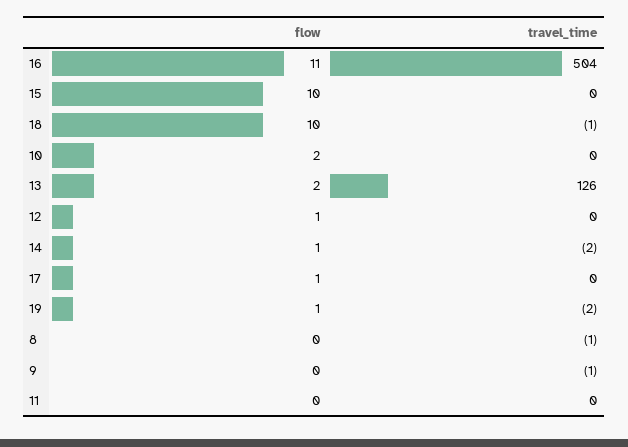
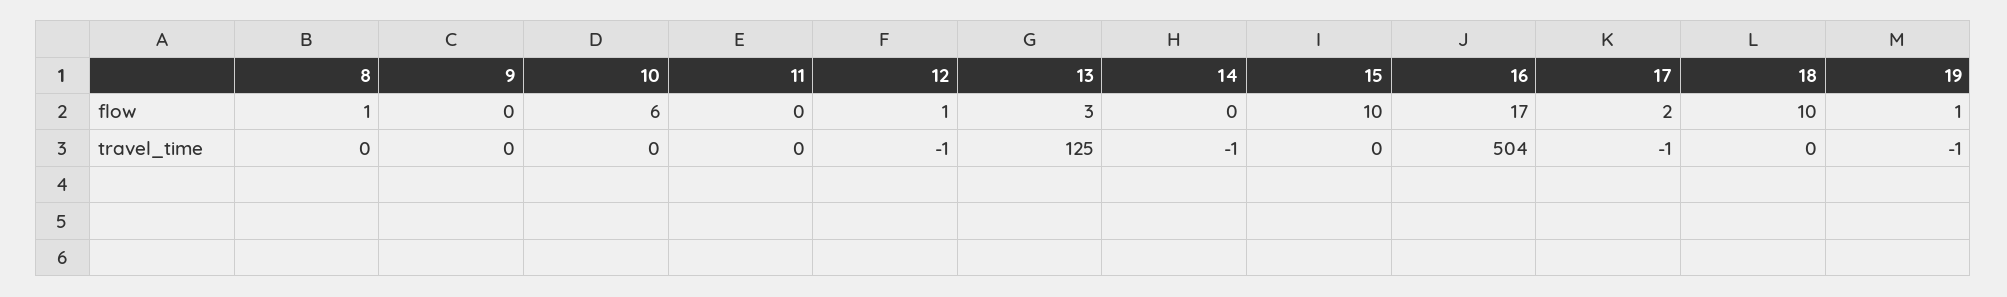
flow, 16: 11 -> 17
travel_time, 18: -1 -> 0
flow, 10: 2 -> 6
flow, 13: 2 -> 3
travel_time, 13: 126 -> 125
travel_time, 12: 0 -> -1
flow, 14: 1 -> 0
travel_time, 14: -2 -> -1
flow, 17: 1 -> 2
travel_time, 17: 0 -> -1
travel_time, 19: -2 -> -1
flow, 8: 0 -> 1
travel_time, 8: -1 -> 0
travel_time, 9: -1 -> 0

